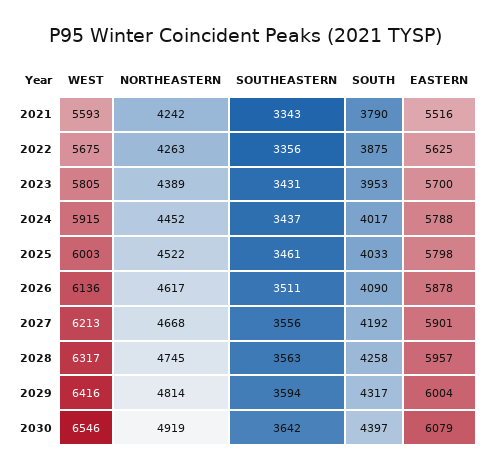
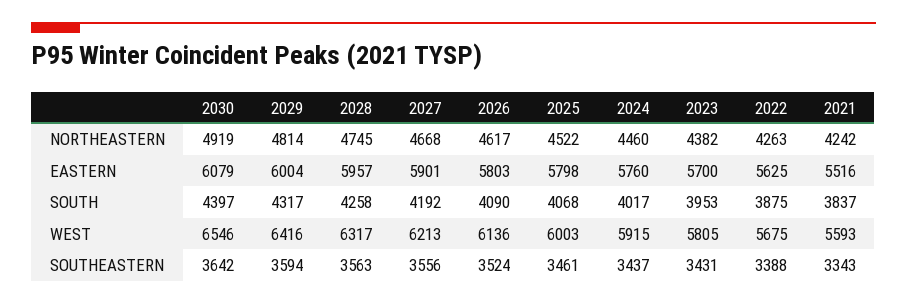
SOUTH, 2021: 3790 -> 3837
SOUTHEASTERN, 2022: 3356 -> 3388
NORTHEASTERN, 2023: 4389 -> 4382
NORTHEASTERN, 2024: 4452 -> 4460
EASTERN, 2024: 5788 -> 5760
SOUTH, 2025: 4033 -> 4068
SOUTHEASTERN, 2026: 3511 -> 3524
EASTERN, 2026: 5878 -> 5803

